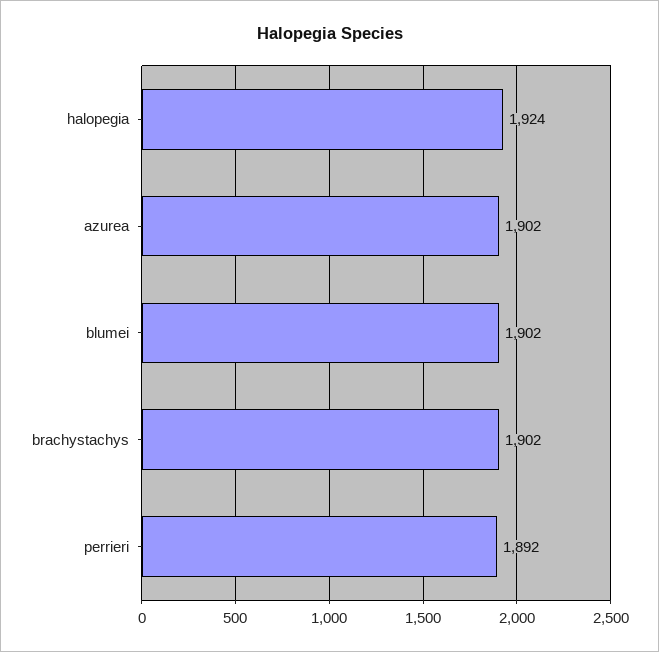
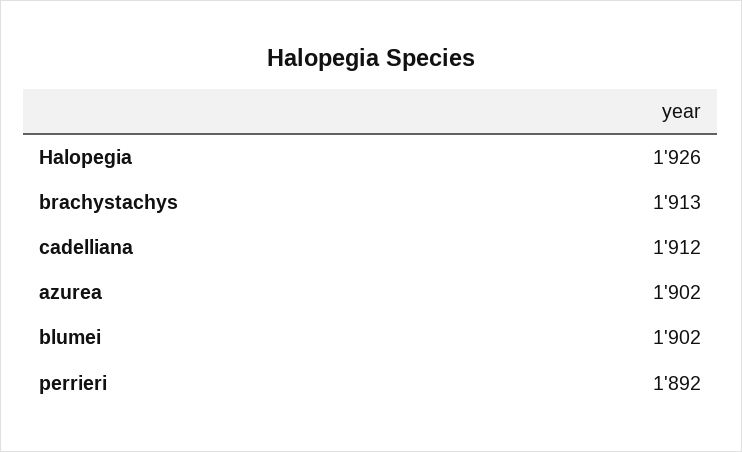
halopegia: 1924 -> 1926
brachystachys: 1902 -> 1913
cadelliana: none -> 1912

